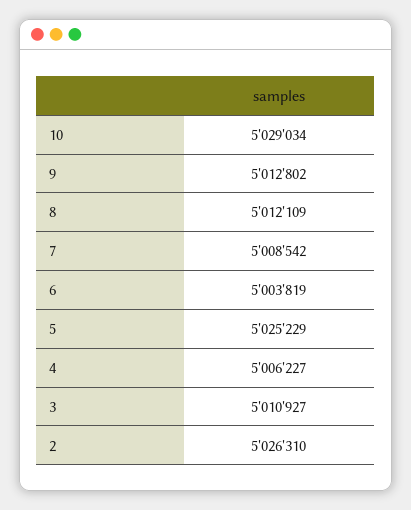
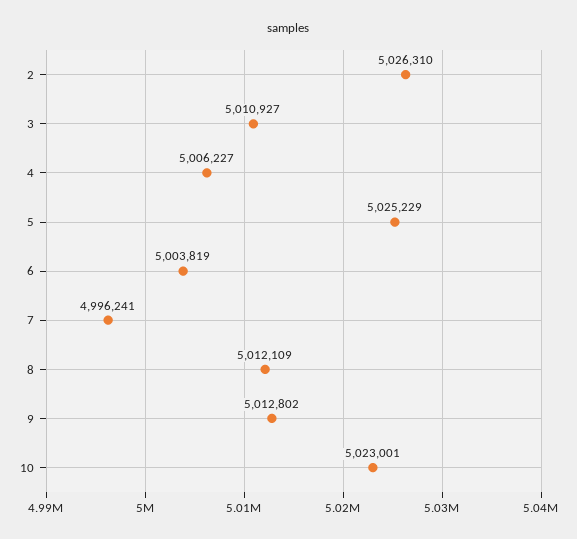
10: 5029034 -> 5023001
7: 5008542 -> 4996241

